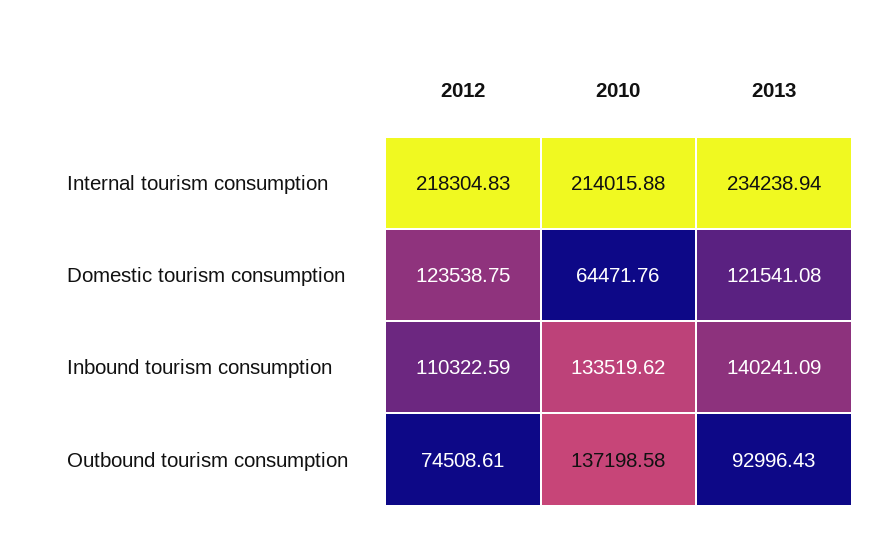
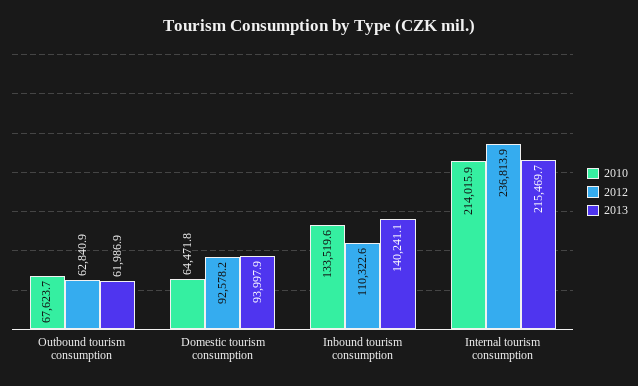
2012, Internal tourism consumption: 218304.83 -> 236813.9
2013, Internal tourism consumption: 234238.94 -> 215469.7
2012, Domestic tourism consumption: 123538.75 -> 92578.2
2013, Domestic tourism consumption: 121541.08 -> 93997.9
2012, Outbound tourism consumption: 74508.61 -> 62840.9
2010, Outbound tourism consumption: 137198.58 -> 67623.7
2013, Outbound tourism consumption: 92996.43 -> 61986.9

